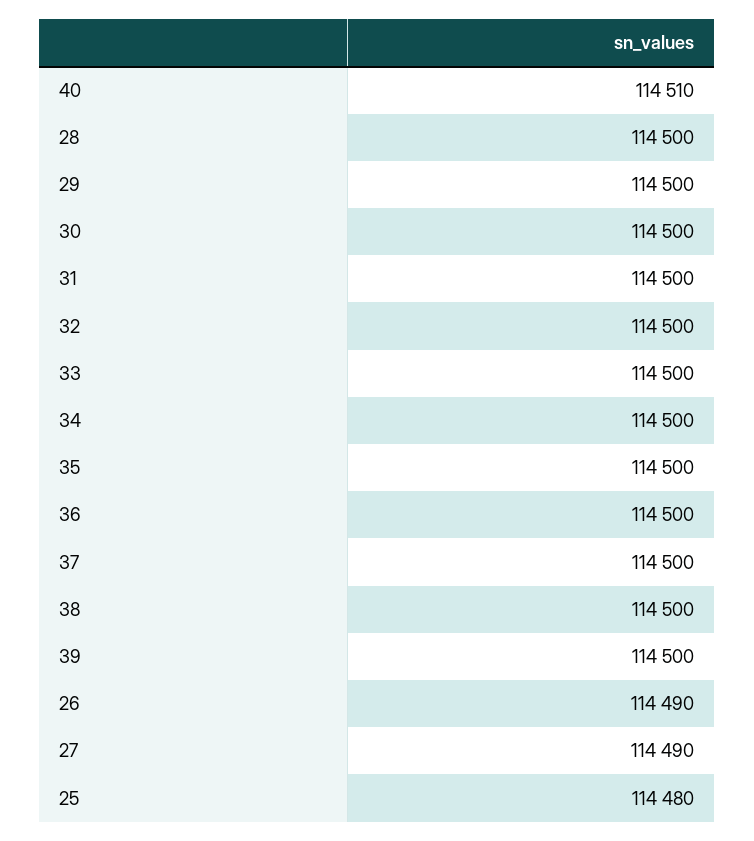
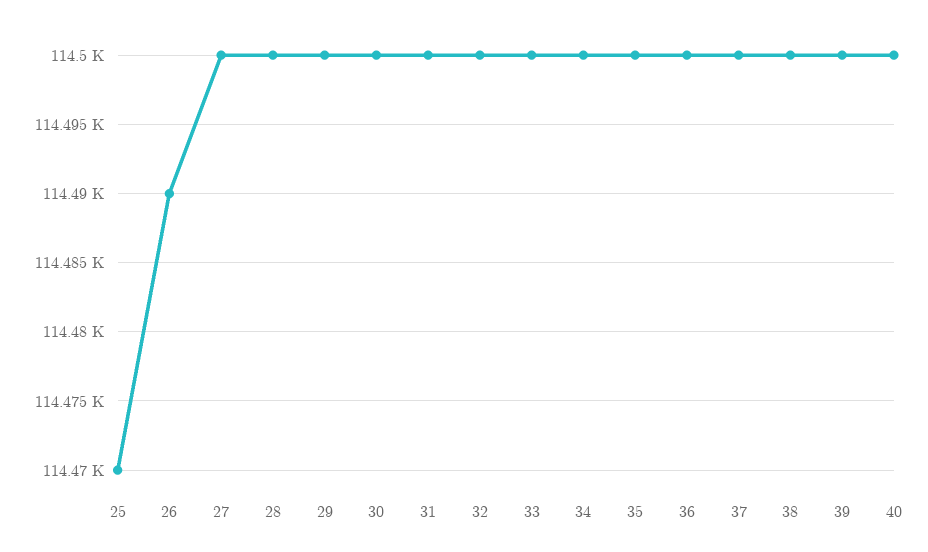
40: 114510 -> 114500
27: 114490 -> 114500
25: 114480 -> 114470

